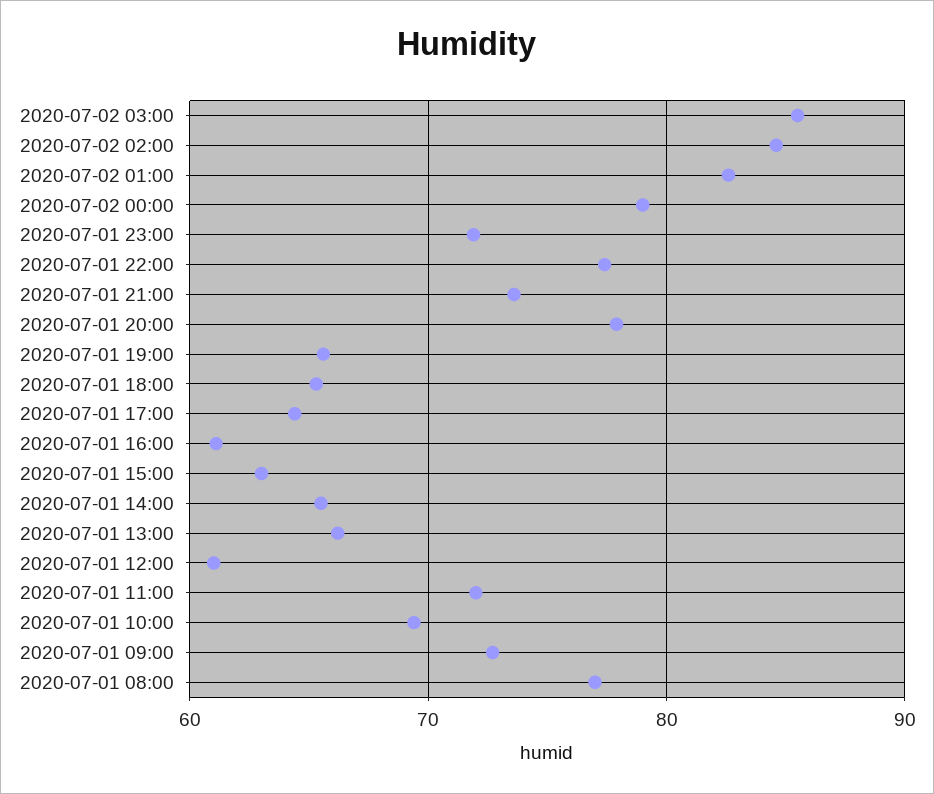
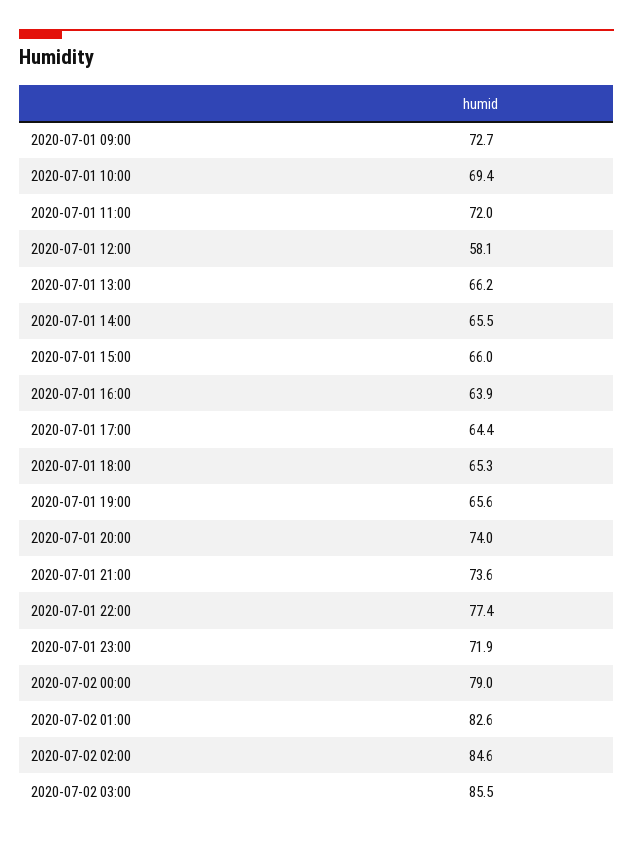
2020-07-01 20:00: 78 -> 74
2020-07-01 16:00: 61 -> 63.9
2020-07-01 15:00: 63 -> 66
2020-07-01 12:00: 61 -> 58.1
2020-07-01 08:00: 77 -> none

